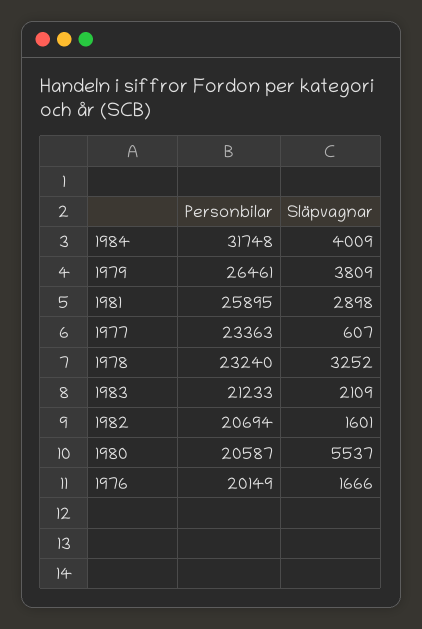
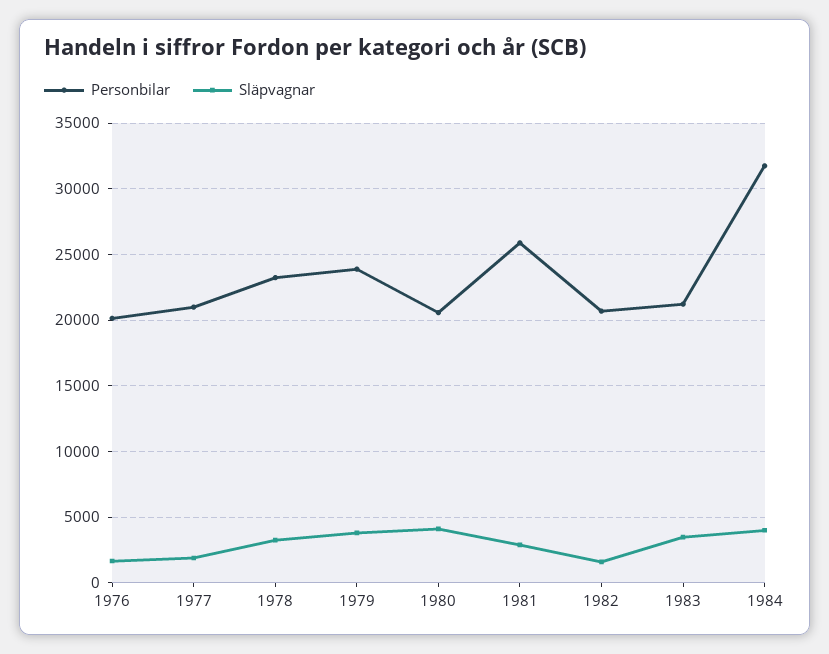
Personbilar, 1979: 26461 -> 24000
Personbilar, 1977: 23363 -> 21000
Släpvagnar, 1977: 607 -> 2000
Släpvagnar, 1983: 2109 -> 3500
Släpvagnar, 1980: 5537 -> 4000

